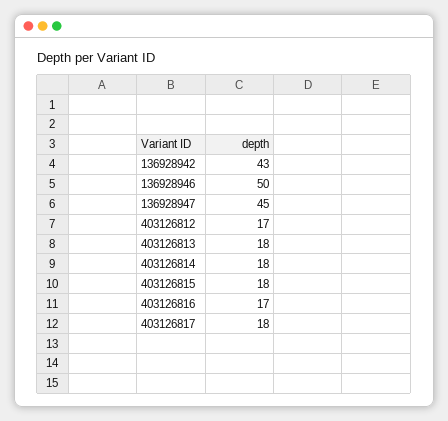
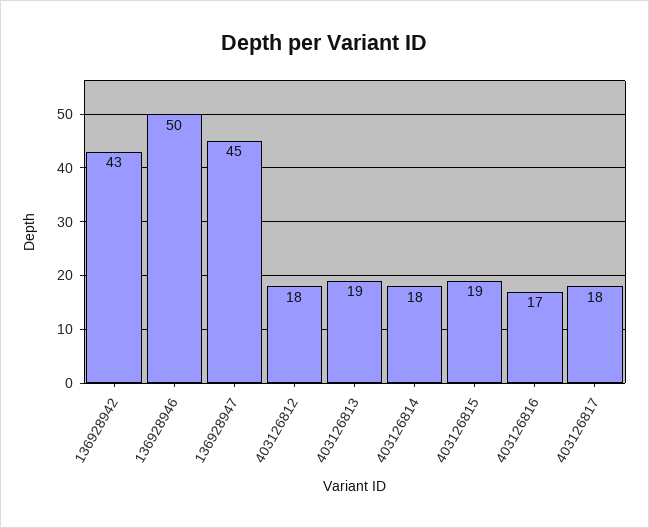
403126812: 17 -> 18
403126813: 18 -> 19
403126815: 18 -> 19

